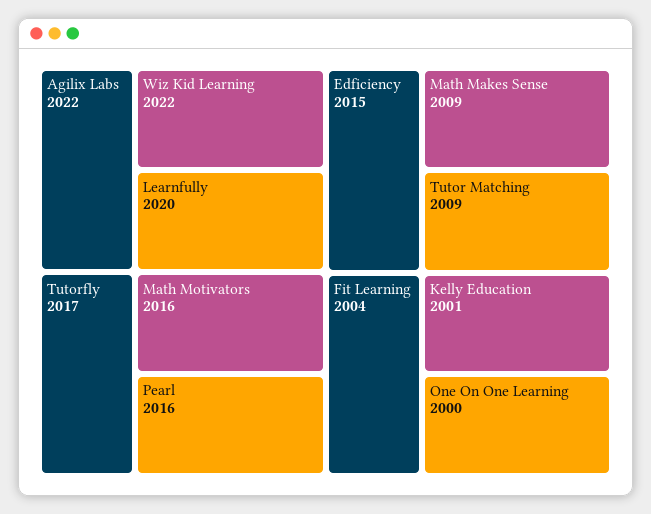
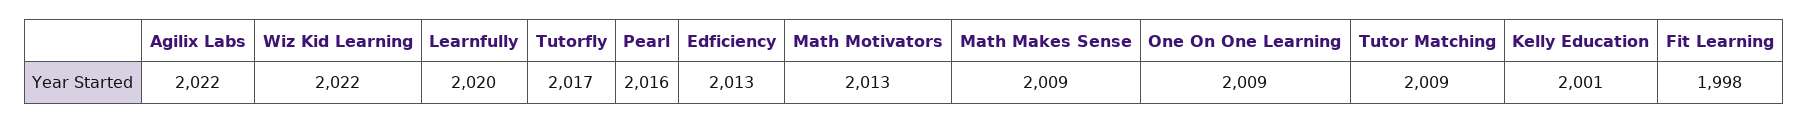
Math Motivators: 2016 -> 2013
Edficiency: 2015 -> 2013
Fit Learning: 2004 -> 1998
One On One Learning: 2000 -> 2009

